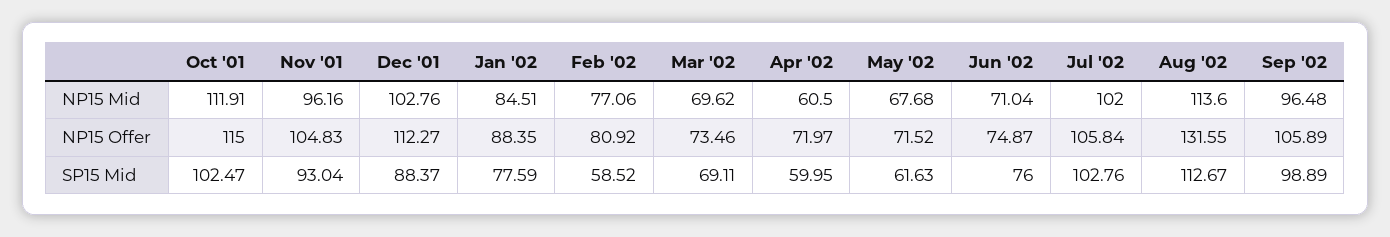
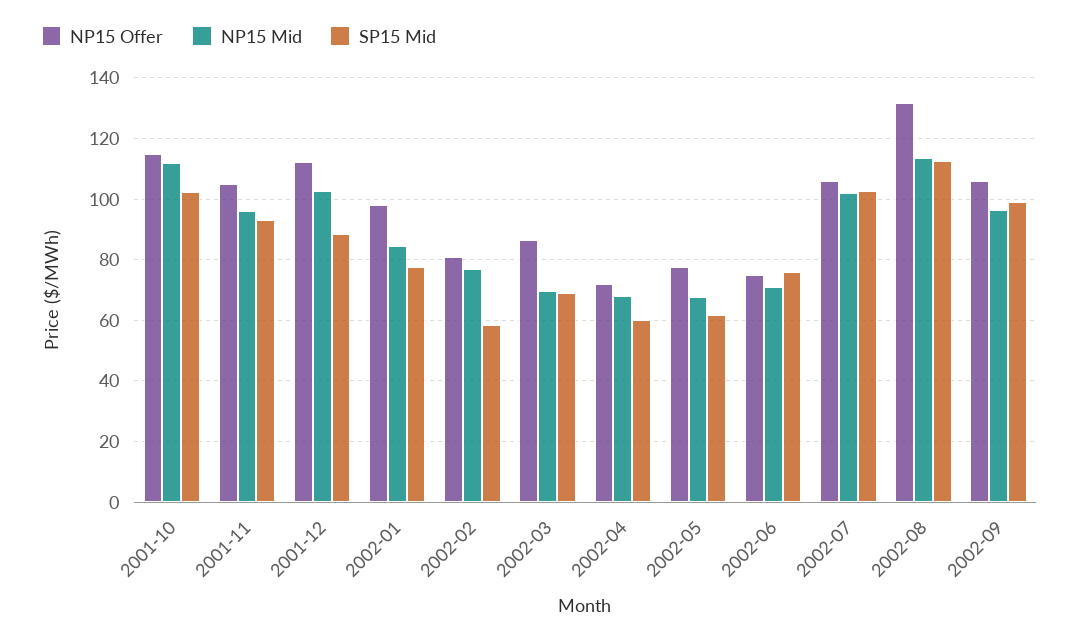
NP15 Mid, Apr '02: 60.5 -> 68
NP15 Offer, Jan '02: 88.35 -> 98
NP15 Offer, Mar '02: 73.46 -> 86
NP15 Offer, May '02: 71.52 -> 78

